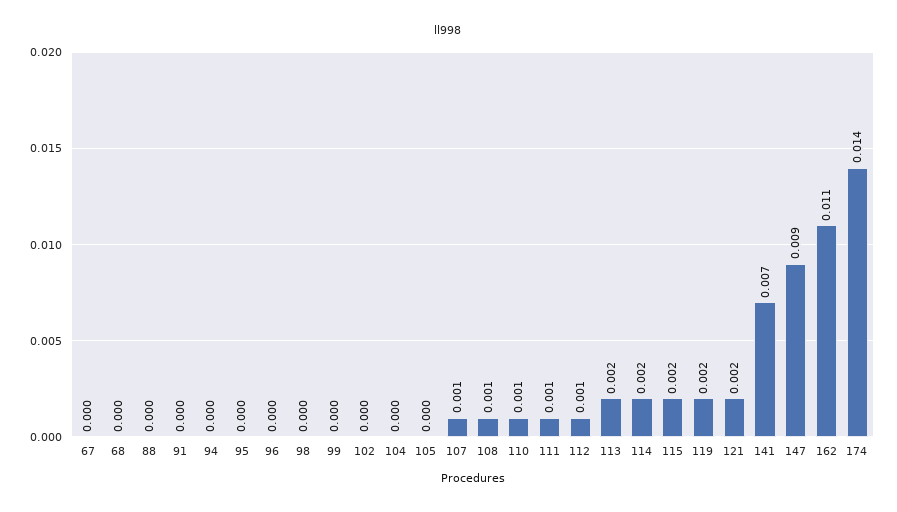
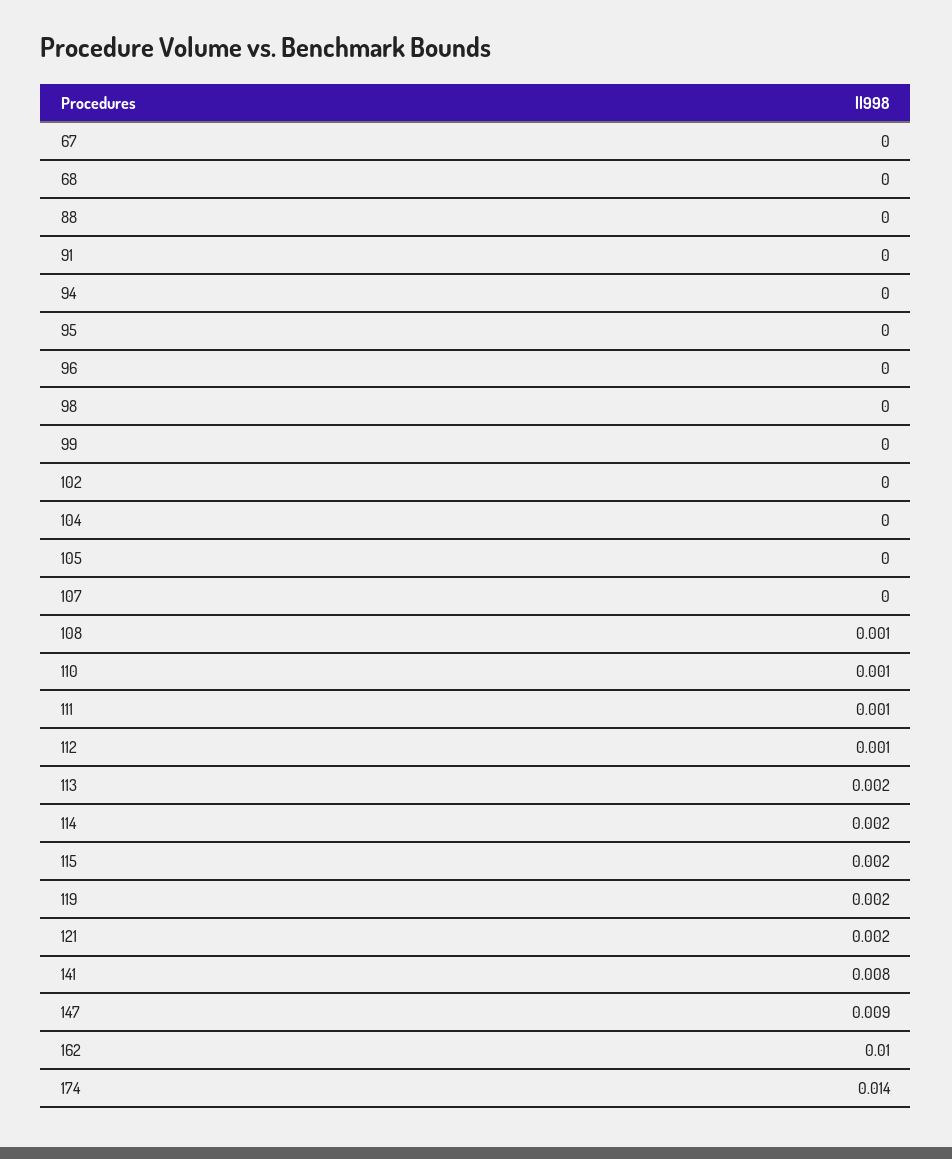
107: 0.001 -> 0
141: 0.007 -> 0.008
162: 0.011 -> 0.01

